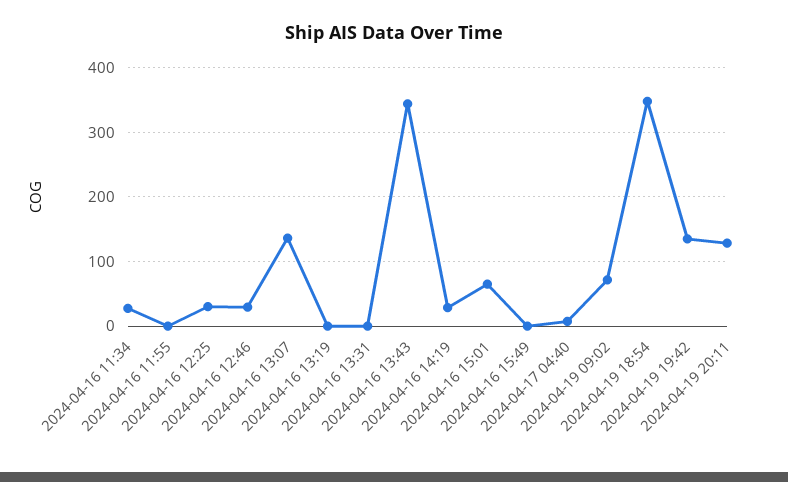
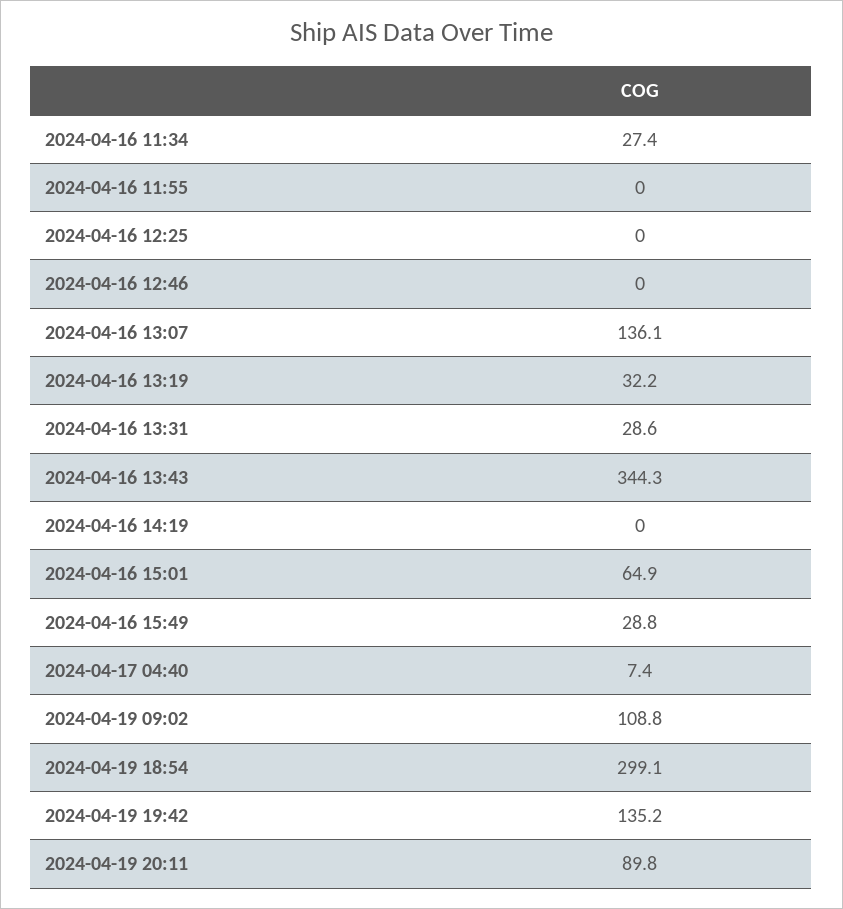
2024-04-16 12:25: 30 -> 0
2024-04-16 12:46: 30 -> 0
2024-04-16 13:19: 0 -> 32.2
2024-04-16 13:31: 0 -> 28.6
2024-04-16 14:19: 30 -> 0
2024-04-16 15:49: 0 -> 28.8
2024-04-19 09:02: 70 -> 108.8
2024-04-19 18:54: 350 -> 299.1
2024-04-19 20:11: 130 -> 89.8

